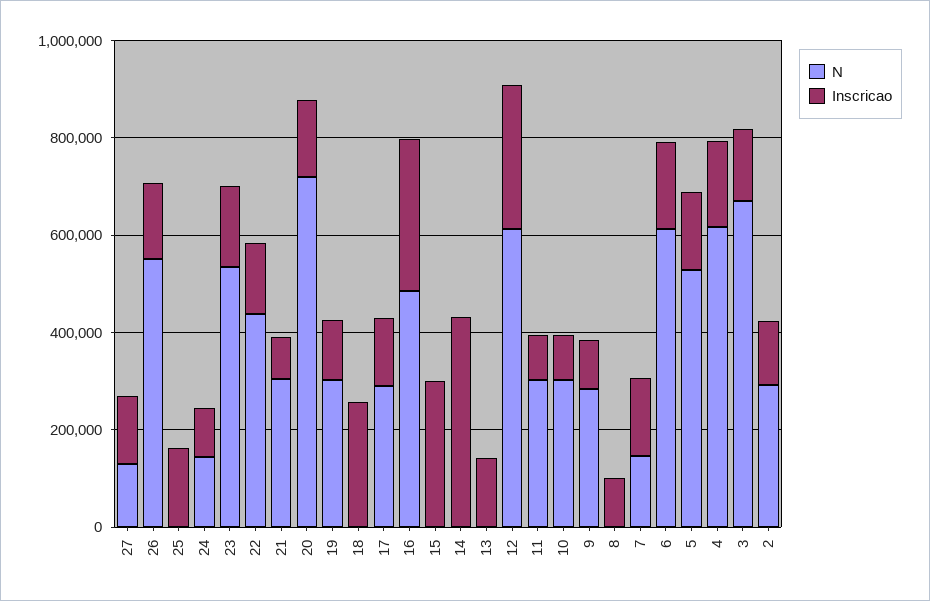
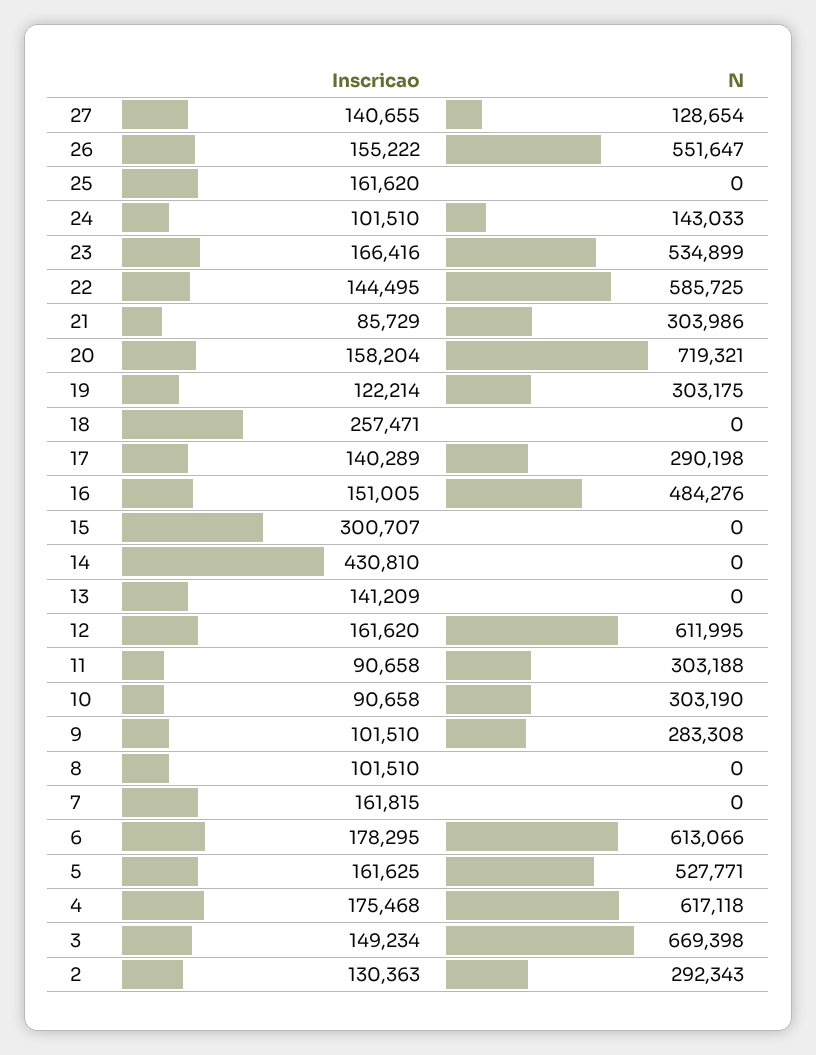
N, 22: 450000 -> 585725
Inscricao, 16: 300000 -> 151005
Inscricao, 12: 300000 -> 161620
N, 7: 150000 -> 0

